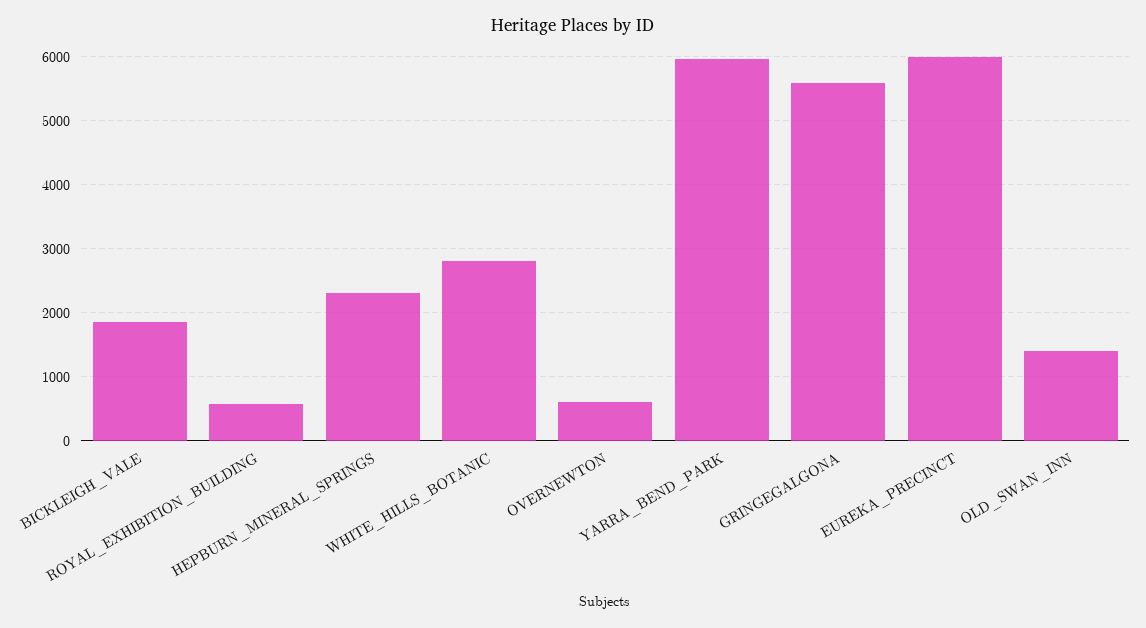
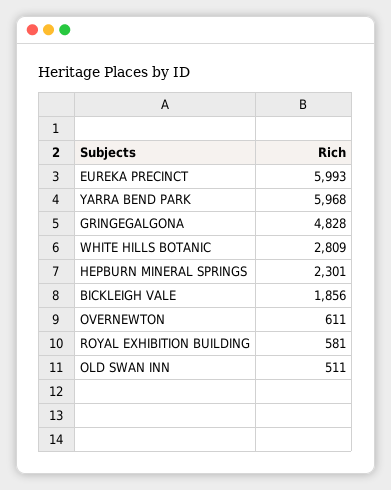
GRINGEGALGONA: 5600 -> 4828
OLD_SWAN_INN: 1400 -> 511

